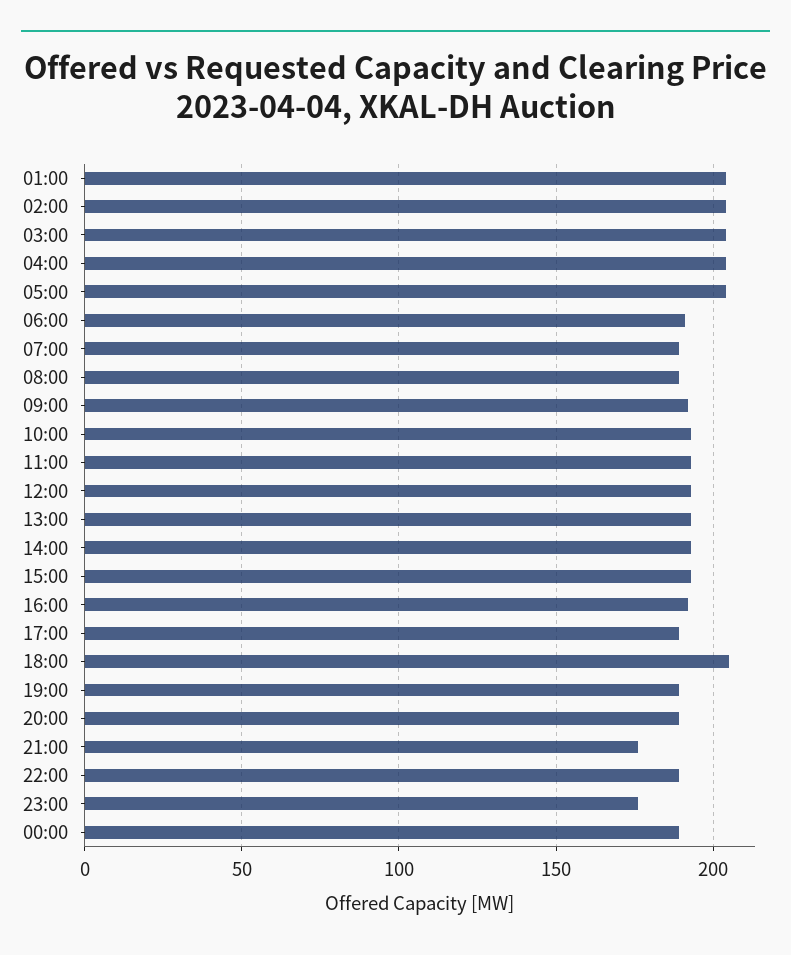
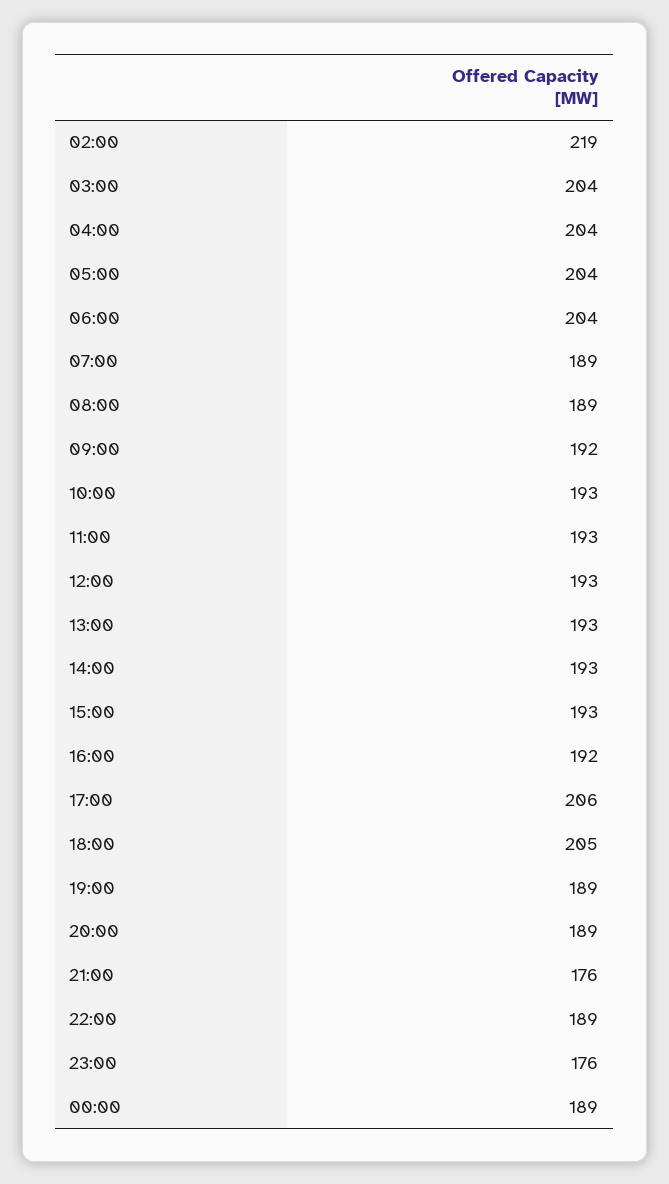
01:00: 205 -> none
02:00: 205 -> 219
06:00: 190 -> 204
17:00: 190 -> 206

